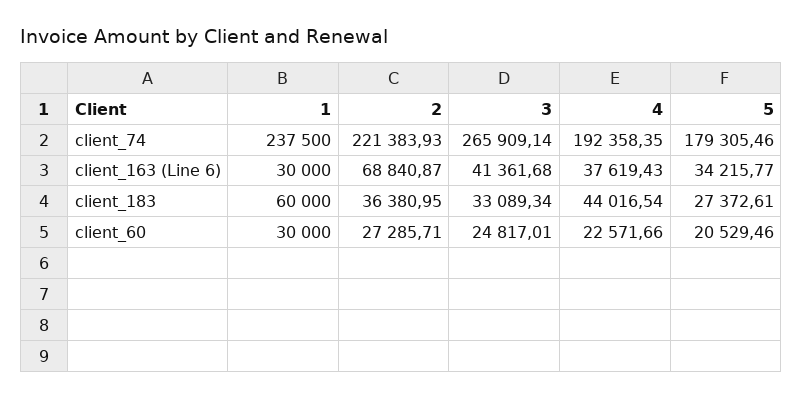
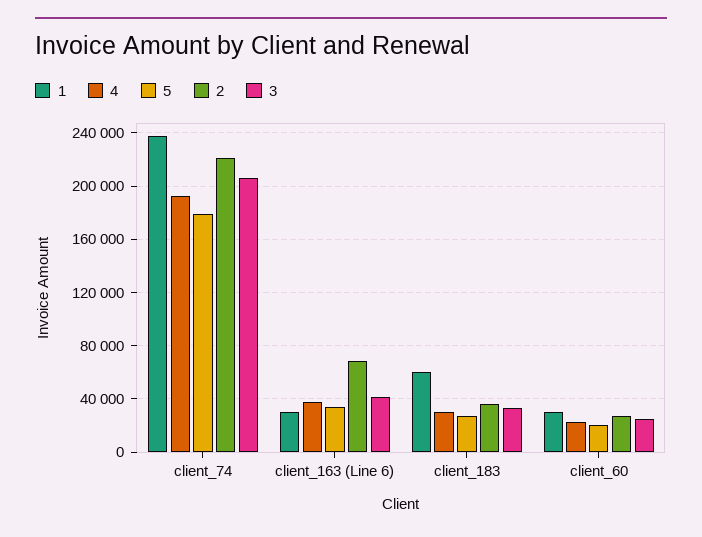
3, client_74: 265909.14 -> 205000
4, client_183: 44016.54 -> 30000

